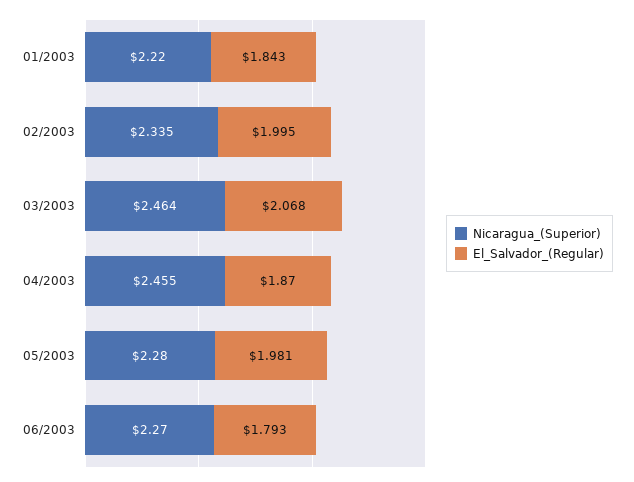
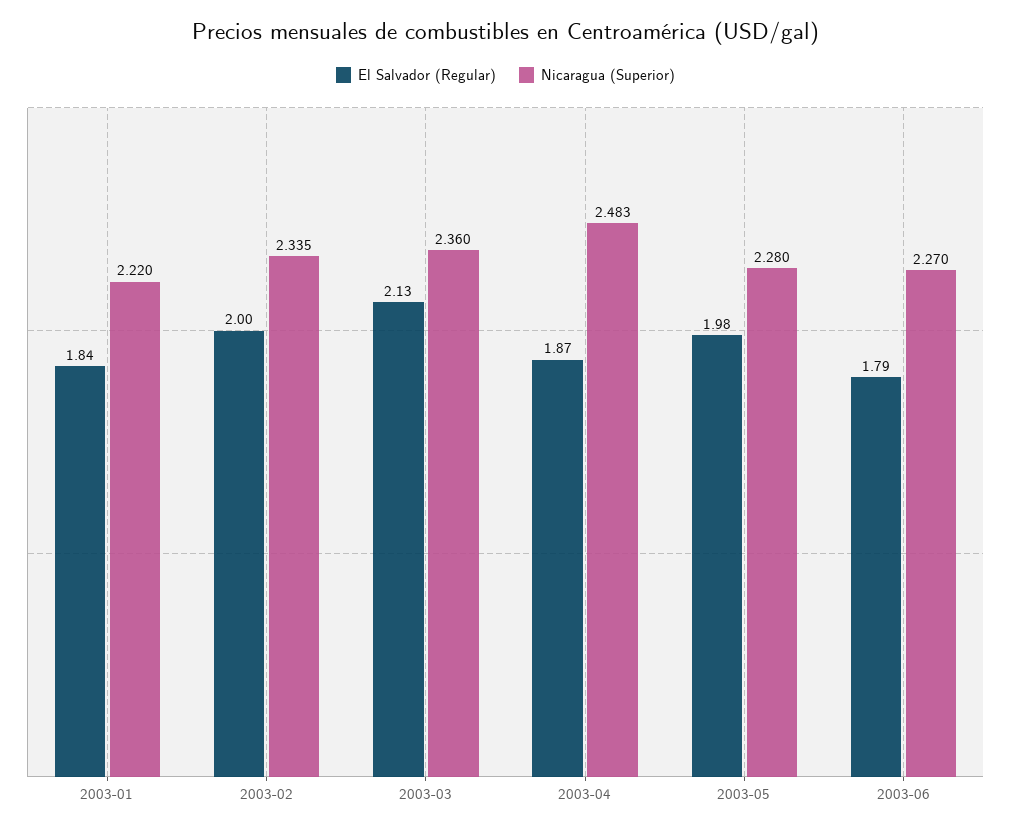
Nicaragua_(Superior), 03/2003: 2.464 -> 2.36
El_Salvador_(Regular), 03/2003: 2.068 -> 2.13
Nicaragua_(Superior), 04/2003: 2.455 -> 2.483

